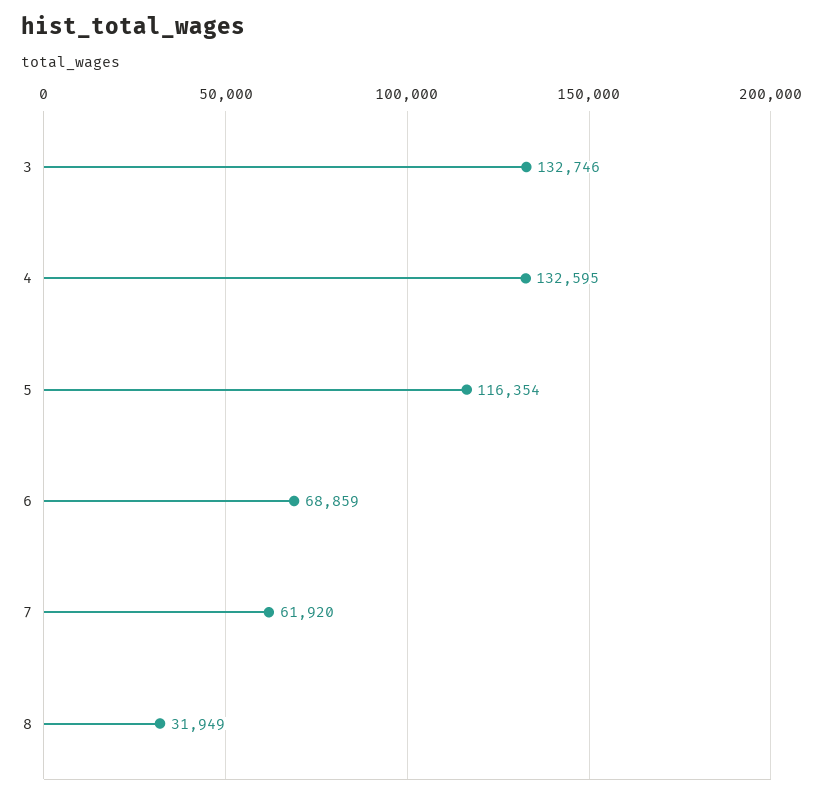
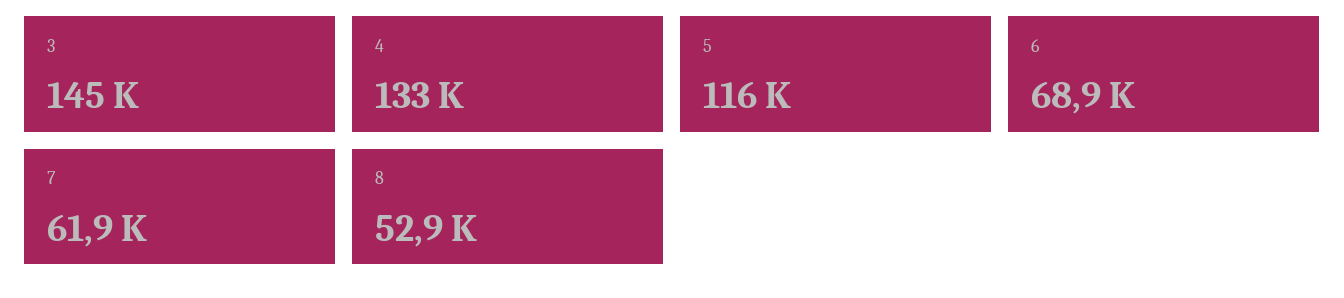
3: 132746 -> 145000
8: 31949 -> 52900

